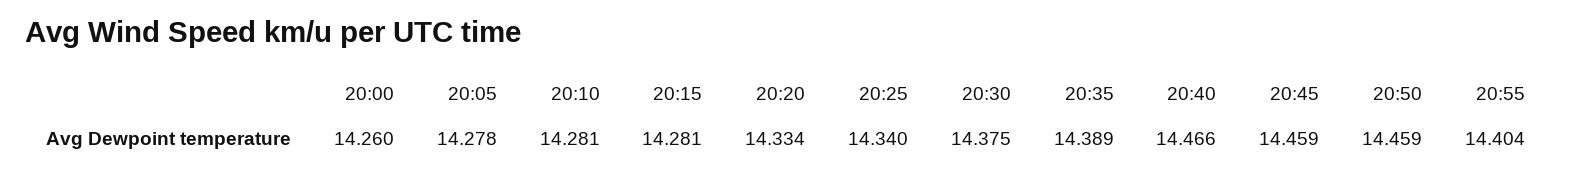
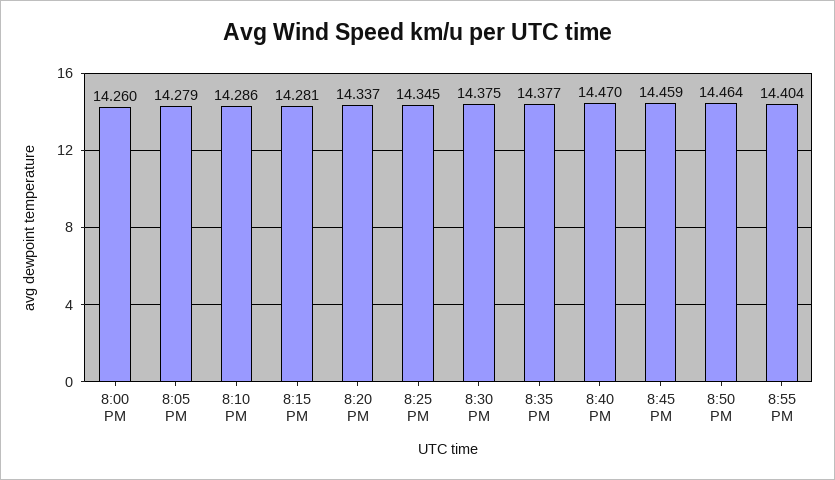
20:05: 14.278 -> 14.279
20:10: 14.281 -> 14.286
20:20: 14.334 -> 14.337
20:25: 14.34 -> 14.345
20:35: 14.389 -> 14.377
20:40: 14.466 -> 14.47
20:50: 14.459 -> 14.464

